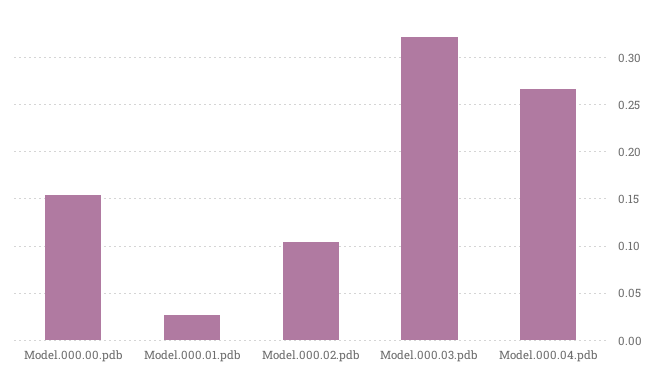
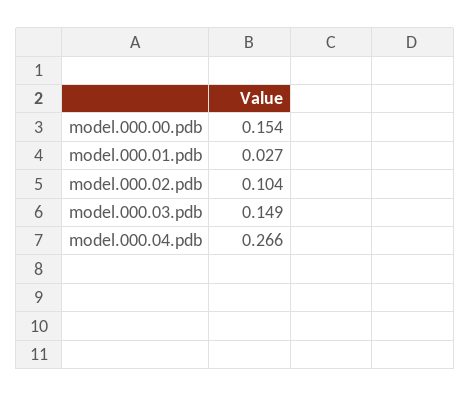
Model.000.03.pdb: 0.32 -> 0.149

